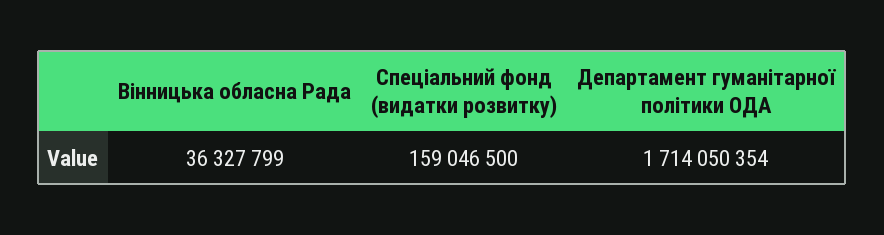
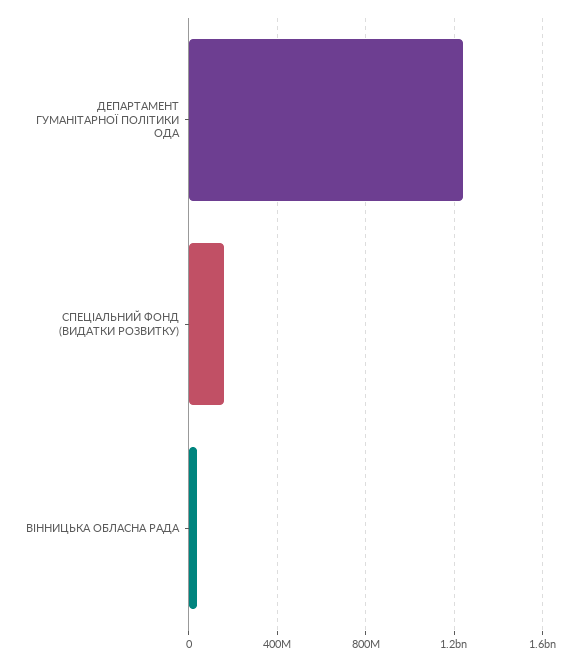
Департамент гуманітарної політики ОДА: 1714050354 -> 1250000000

